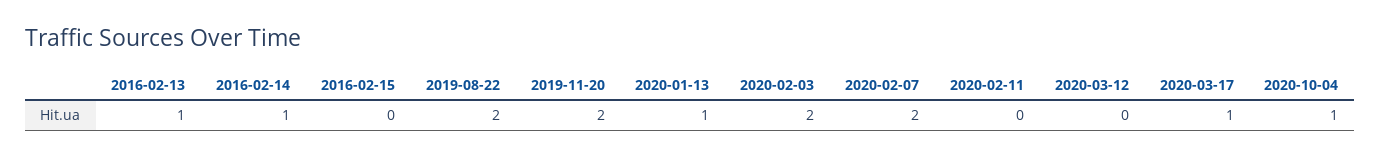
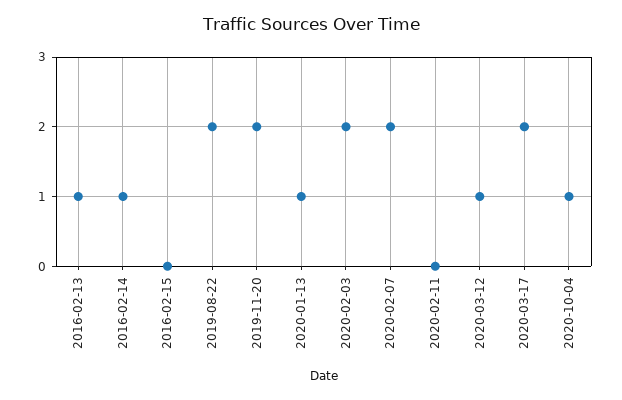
2020-03-12: 0 -> 1
2020-03-17: 1 -> 2

